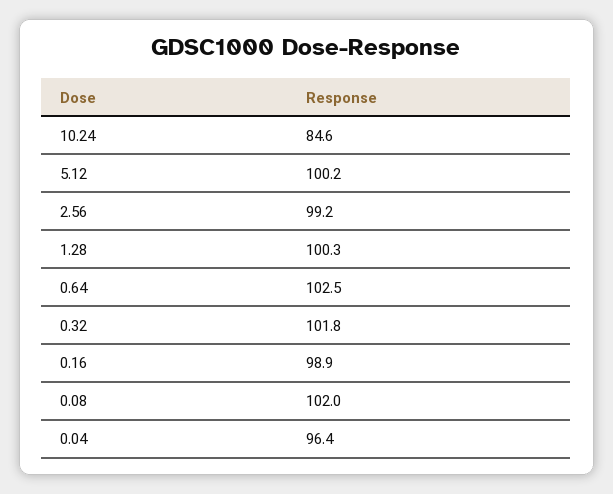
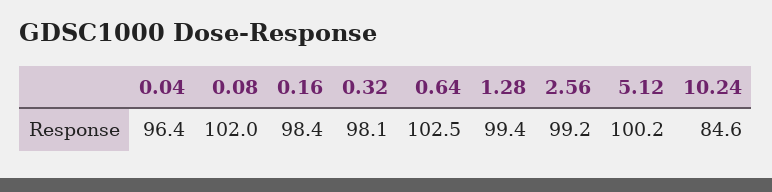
1.28: 100.3 -> 99.4
0.32: 101.8 -> 98.1
0.16: 98.9 -> 98.4

